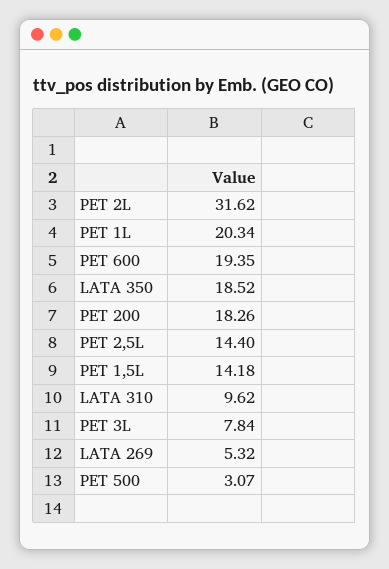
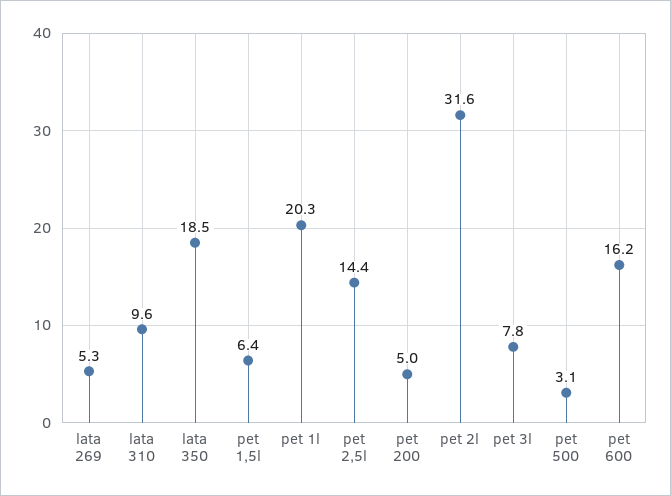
PET 600: 19.35 -> 16.2
PET 200: 18.26 -> 5
PET 1,5L: 14.18 -> 6.4

